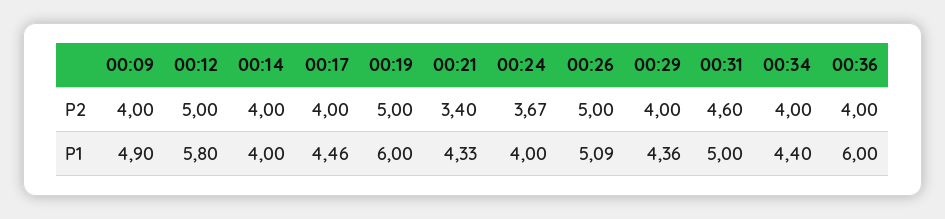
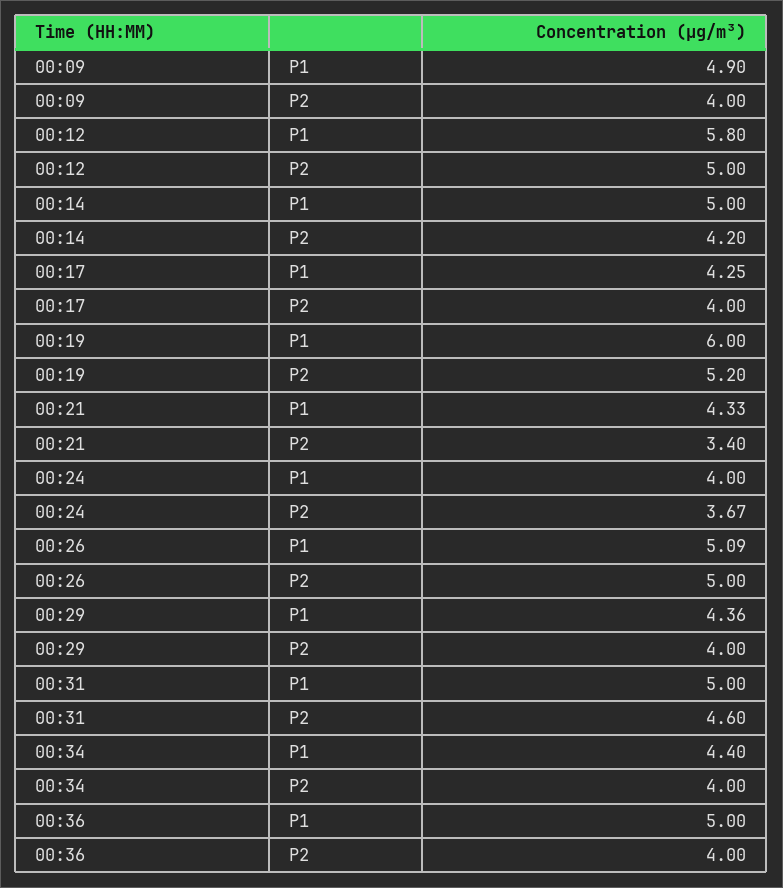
00:14, P2: 4 -> 4.2
00:19, P2: 5 -> 5.2
00:14, P1: 4 -> 5
00:17, P1: 4.46 -> 4.25
00:36, P1: 6 -> 5

